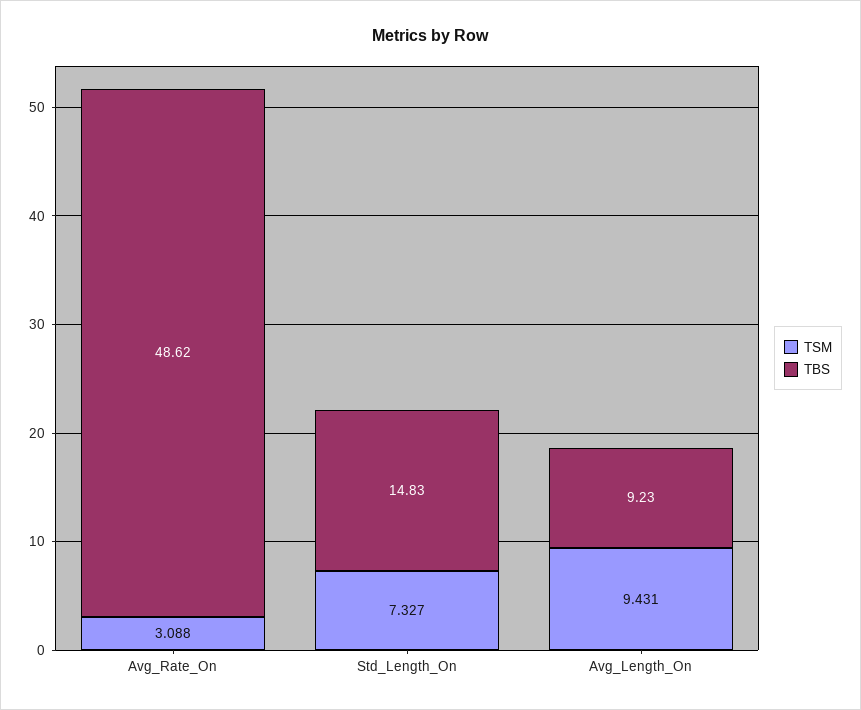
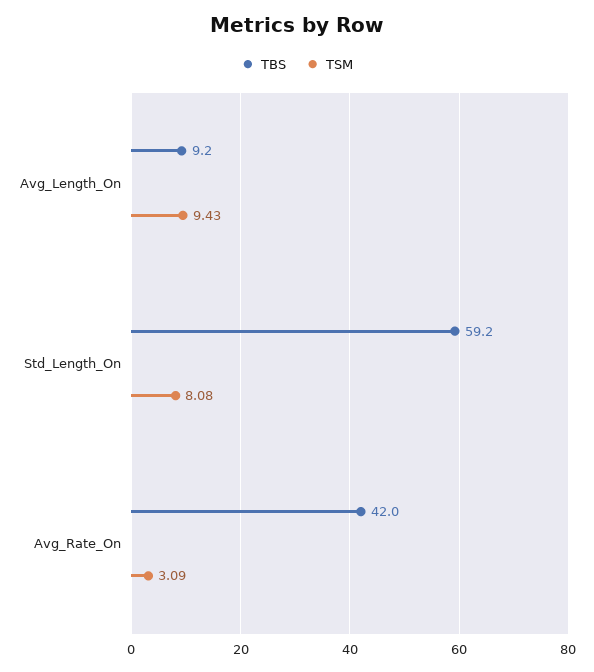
TBS, Avg_Rate_On: 48.62 -> 42
TSM, Std_Length_On: 7.327 -> 8.08
TBS, Std_Length_On: 14.83 -> 59.2

